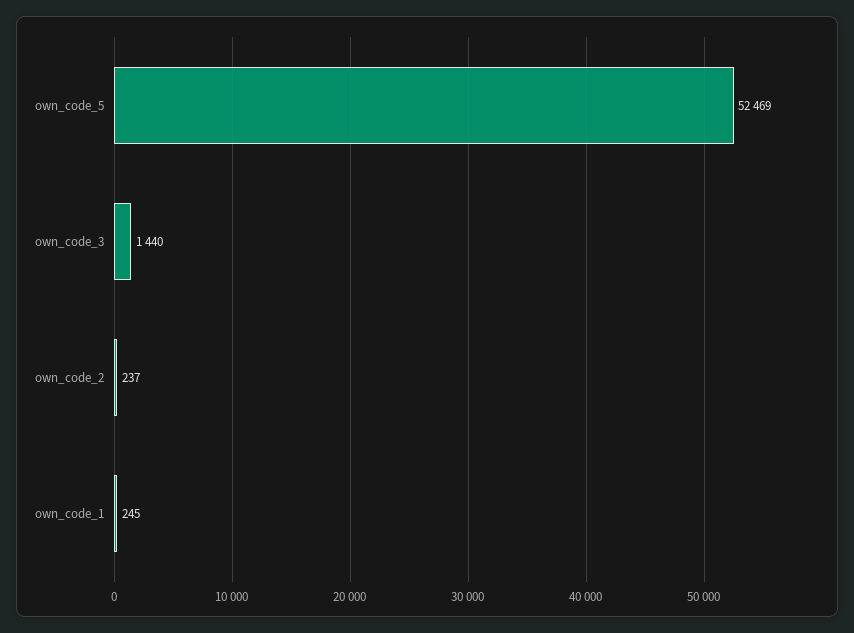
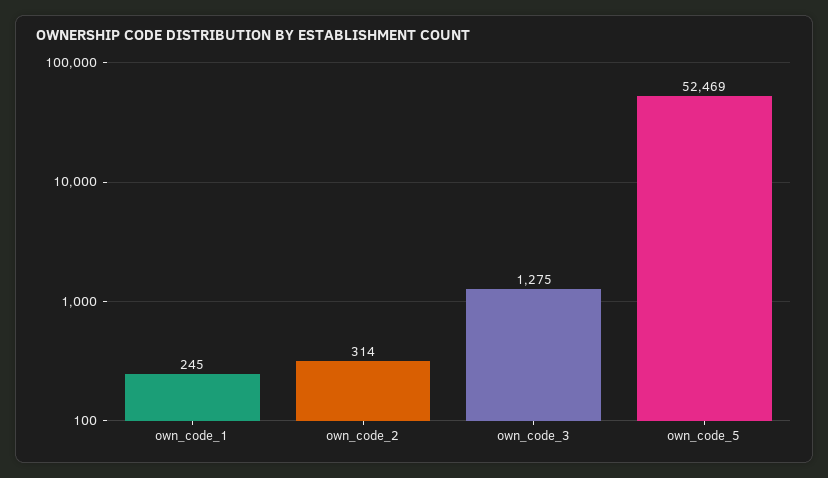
own_code_3: 1440 -> 1275
own_code_2: 237 -> 314

